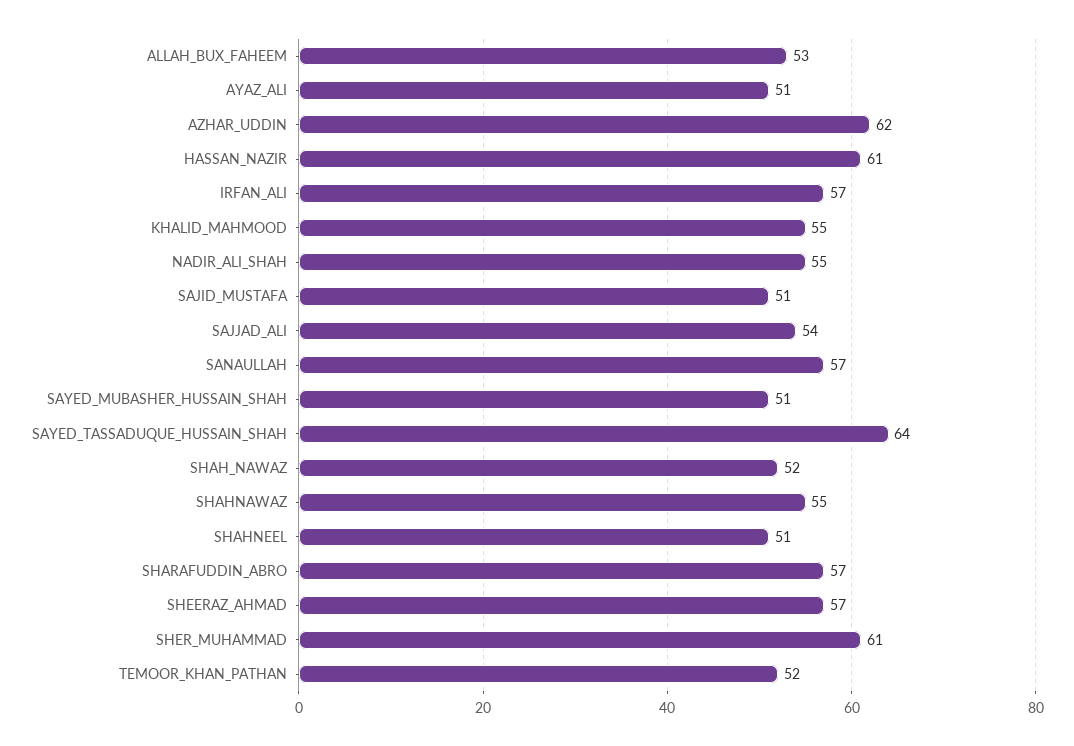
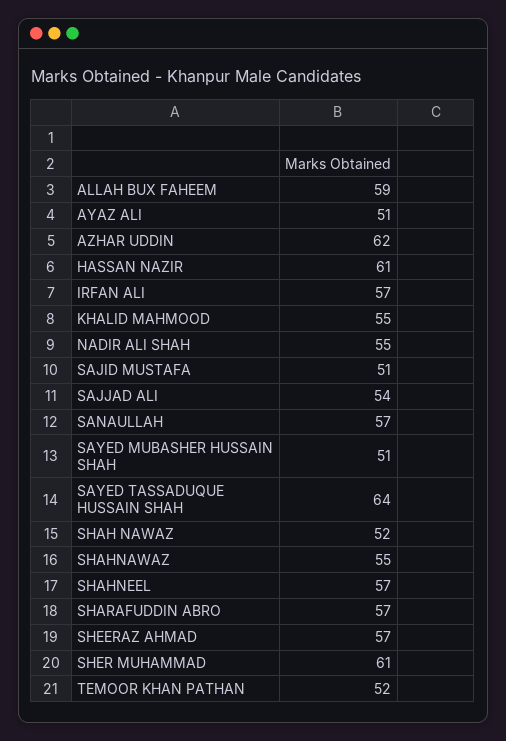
ALLAH_BUX_FAHEEM: 53 -> 59
SHAHNEEL: 51 -> 57

